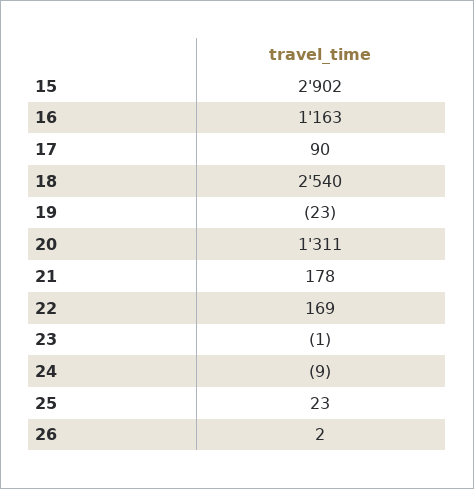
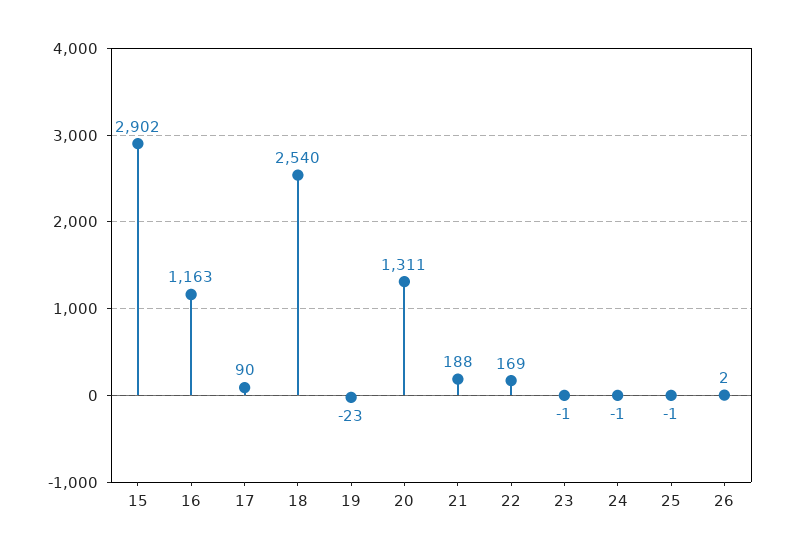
21: 178 -> 188
24: -9 -> -1
25: 23 -> -1

